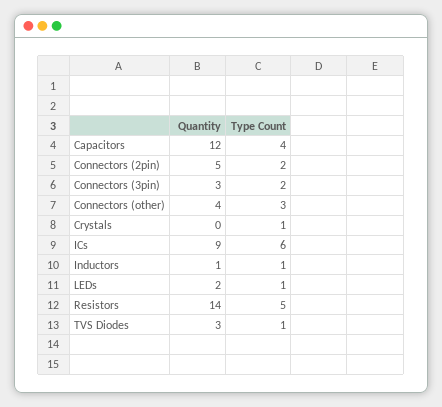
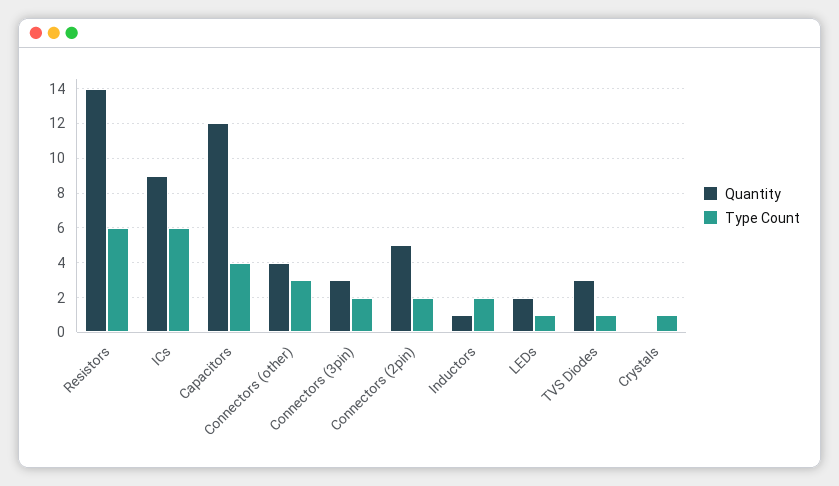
Type Count, Inductors: 1 -> 2
Type Count, Resistors: 5 -> 6

